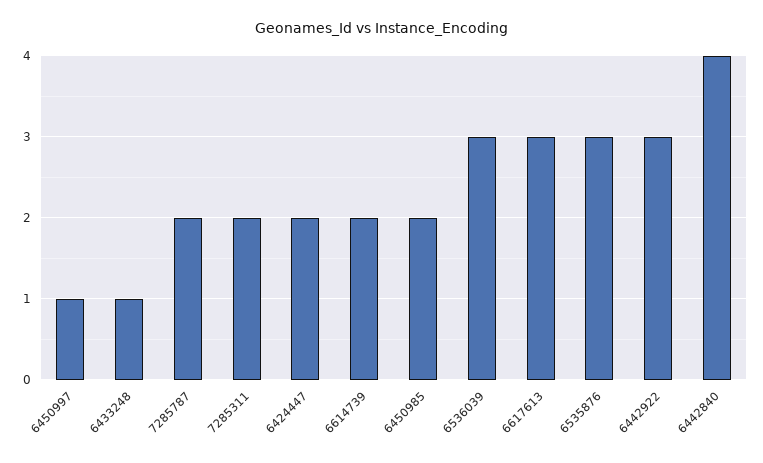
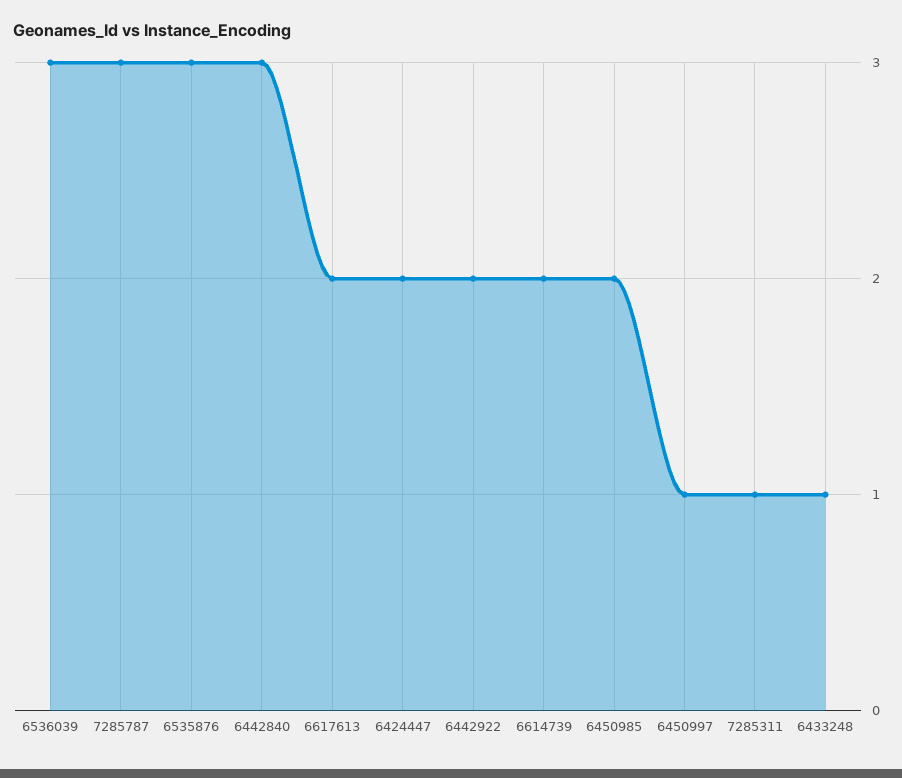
7285787: 2 -> 3
7285311: 2 -> 1
6617613: 3 -> 2
6442922: 3 -> 2
6442840: 4 -> 3

